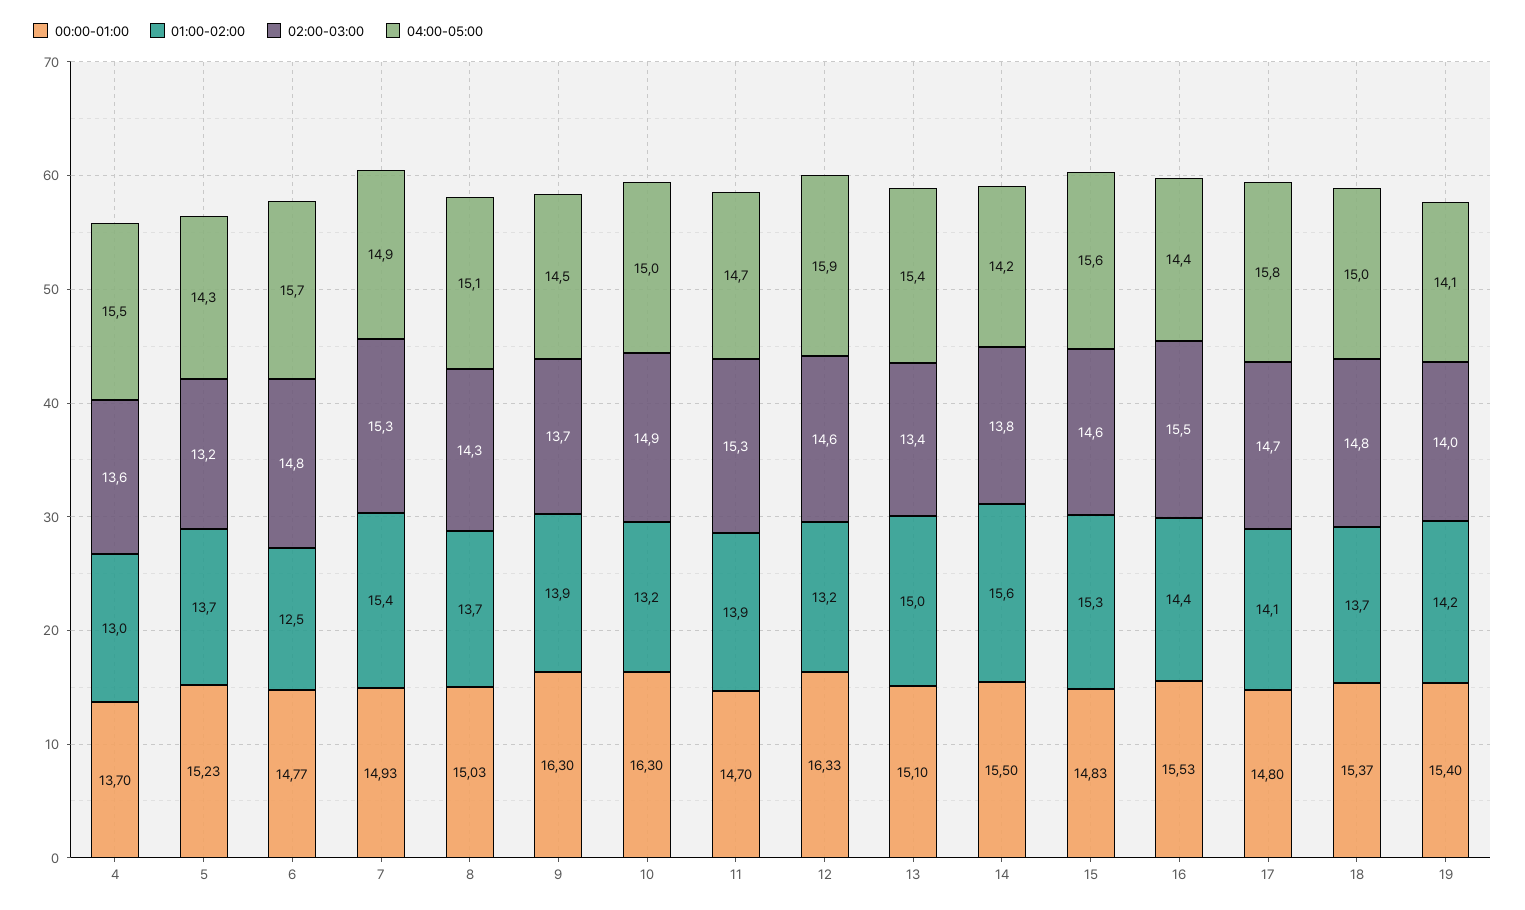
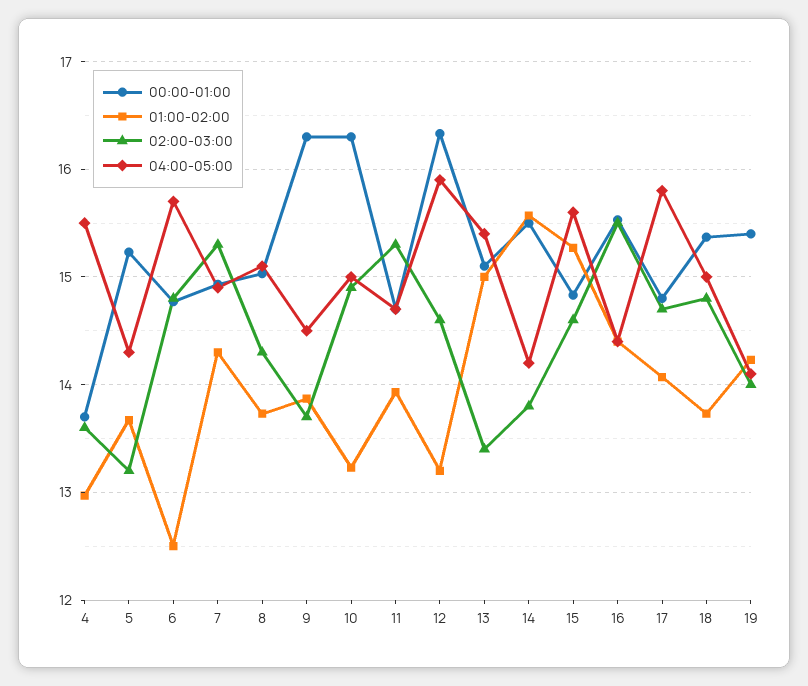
01:00-02:00, 7: 15.4 -> 14.3

